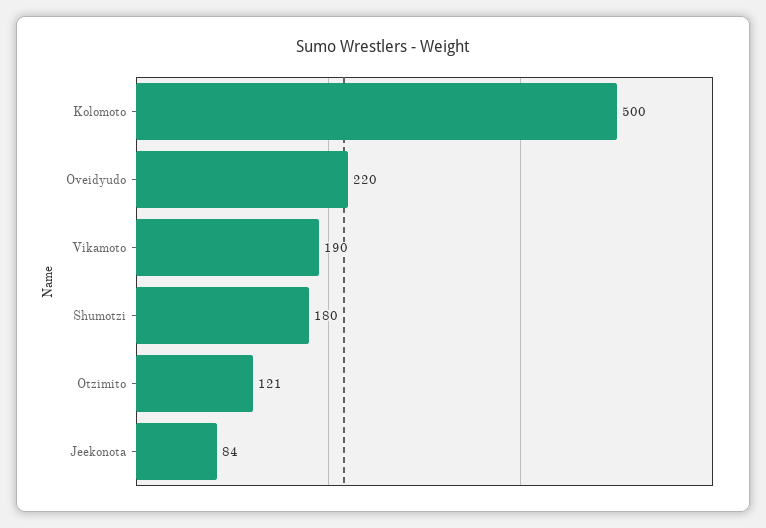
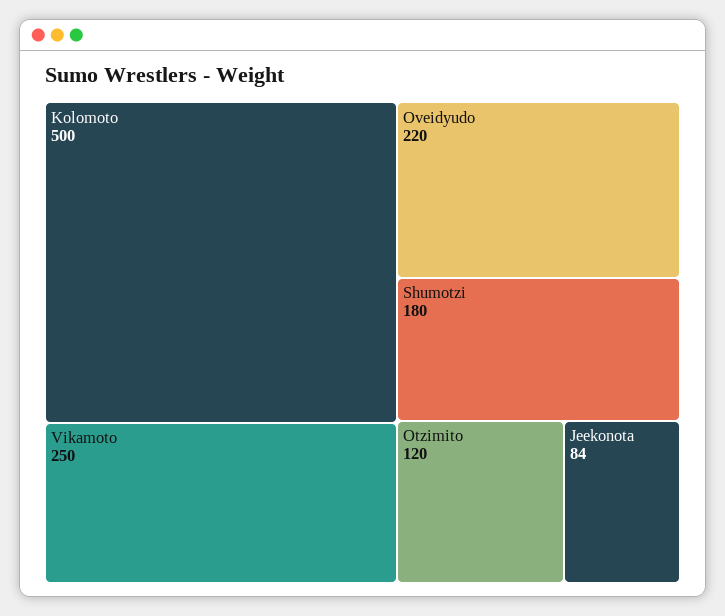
Vikamoto: 190 -> 250
Otzimito: 121 -> 120

